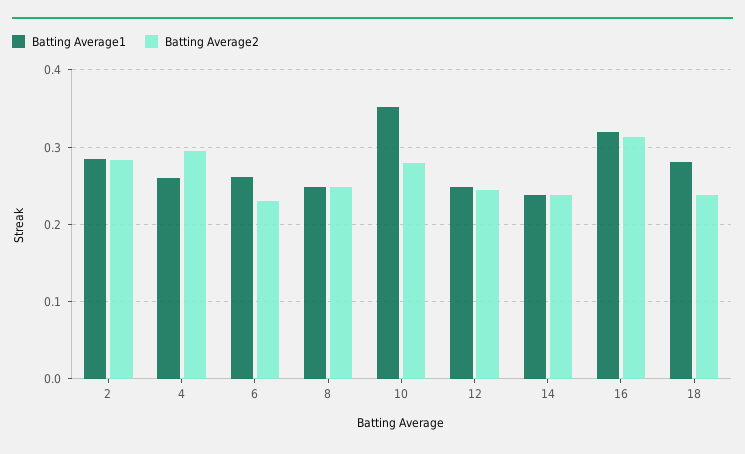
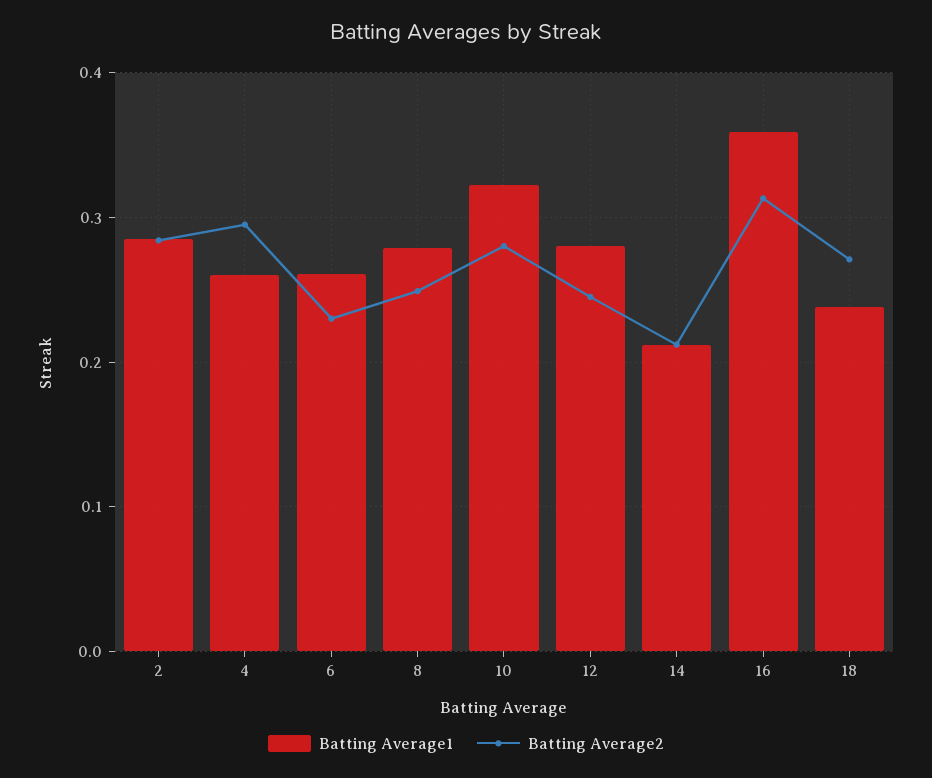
Batting Average1, 8: 0.25 -> 0.28
Batting Average1, 10: 0.35 -> 0.32
Batting Average1, 12: 0.25 -> 0.28
Batting Average1, 14: 0.24 -> 0.21
Batting Average2, 14: 0.24 -> 0.21
Batting Average1, 16: 0.32 -> 0.36
Batting Average1, 18: 0.28 -> 0.24
Batting Average2, 18: 0.24 -> 0.27

